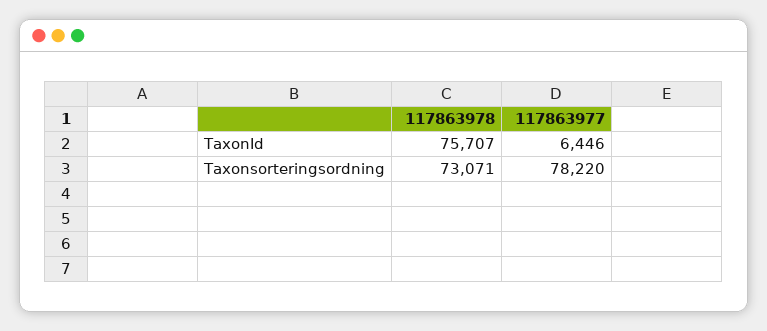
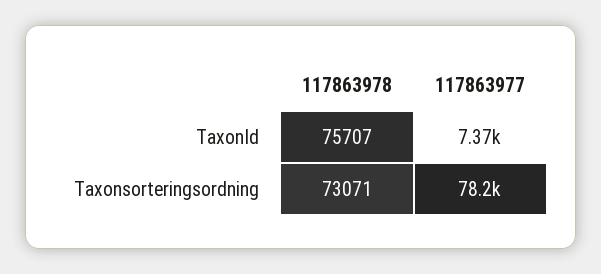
117863977, TaxonId: 6446 -> 7370

